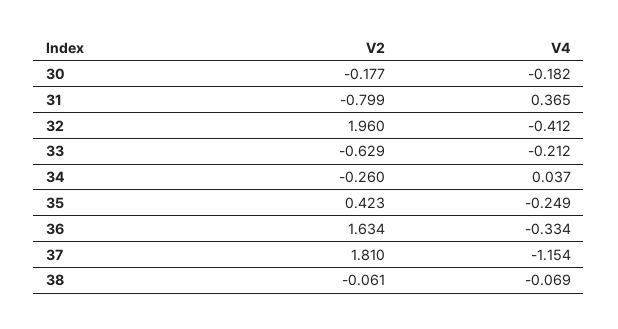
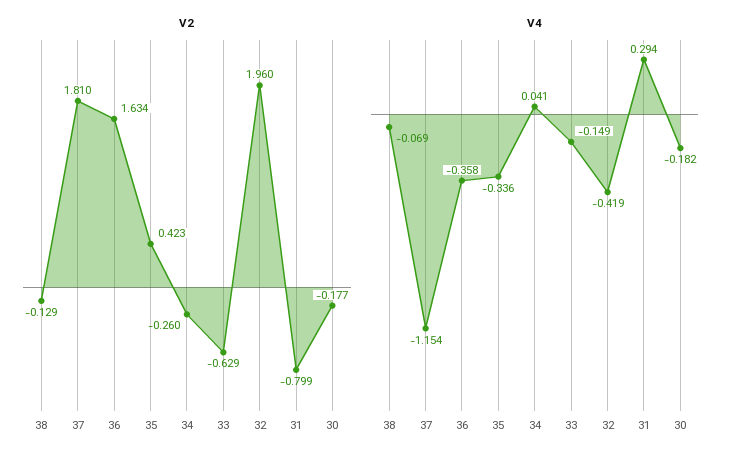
V4, 31: 0.365 -> 0.294
V4, 32: -0.412 -> -0.419
V4, 33: -0.212 -> -0.149
V4, 34: 0.037 -> 0.041
V4, 35: -0.249 -> -0.336
V4, 36: -0.334 -> -0.358
V2, 38: -0.061 -> -0.129

